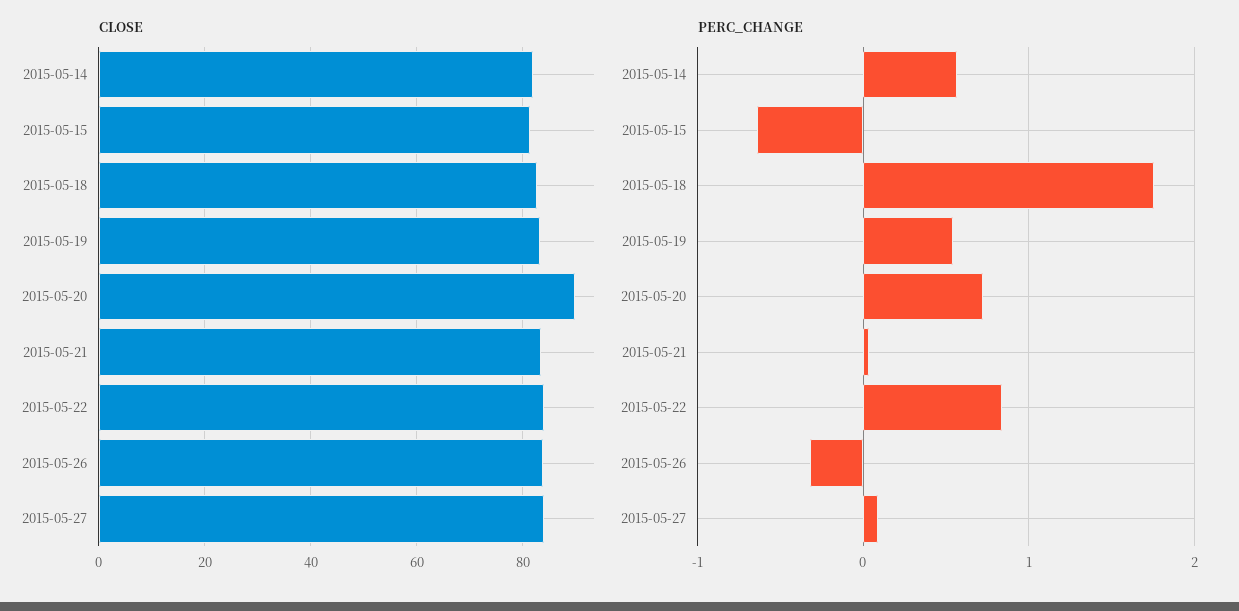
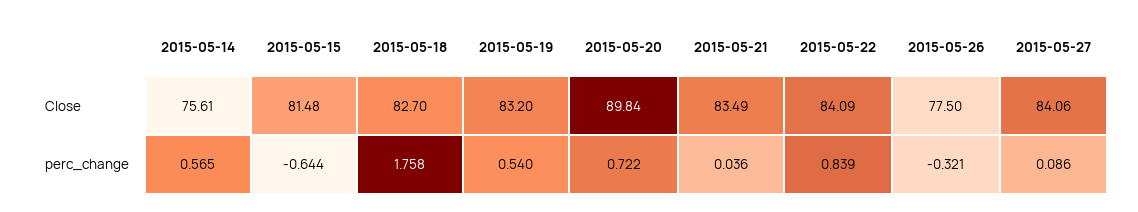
CLOSE, 2015-05-14: 82 -> 75.61
CLOSE, 2015-05-26: 84 -> 77.5

